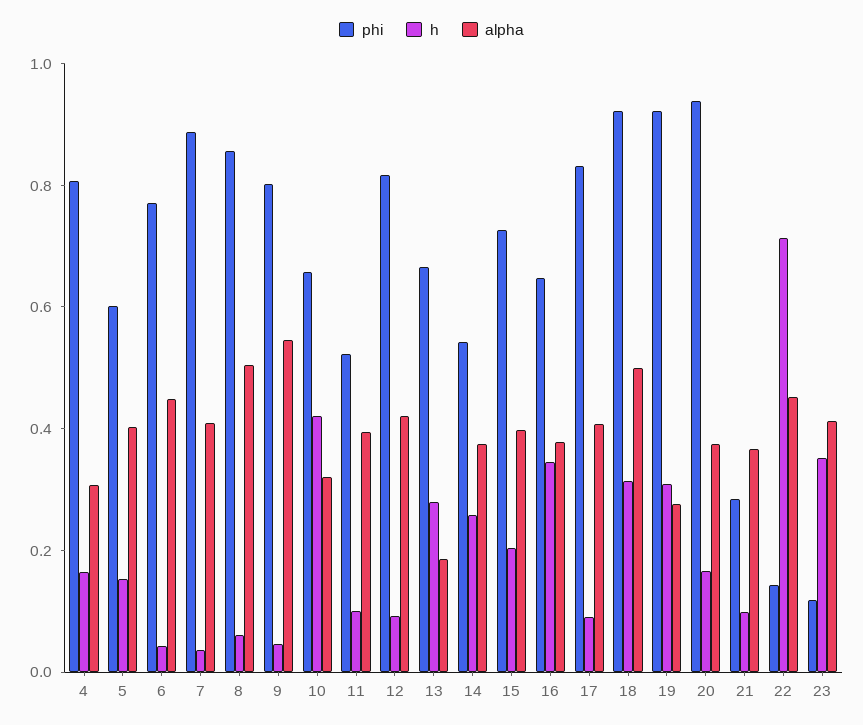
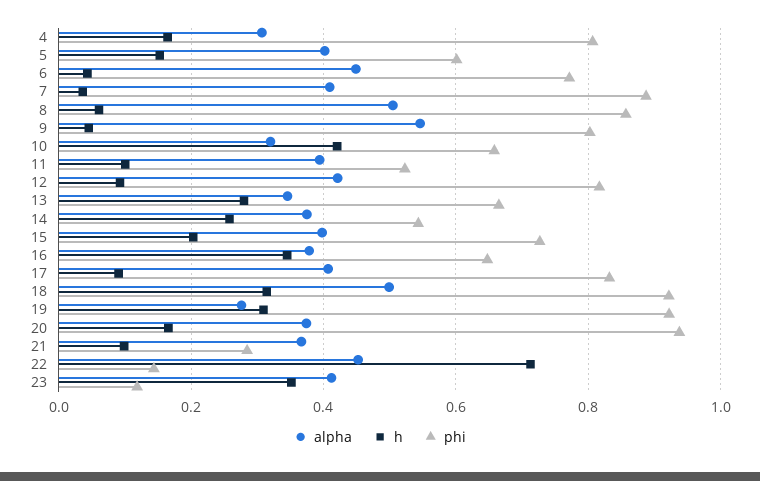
alpha, 13: 0.2 -> 0.34

